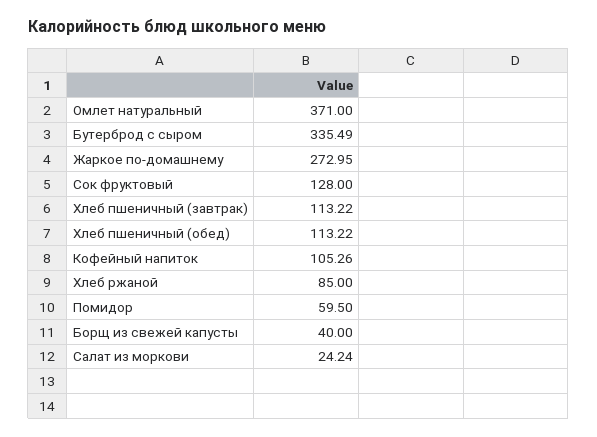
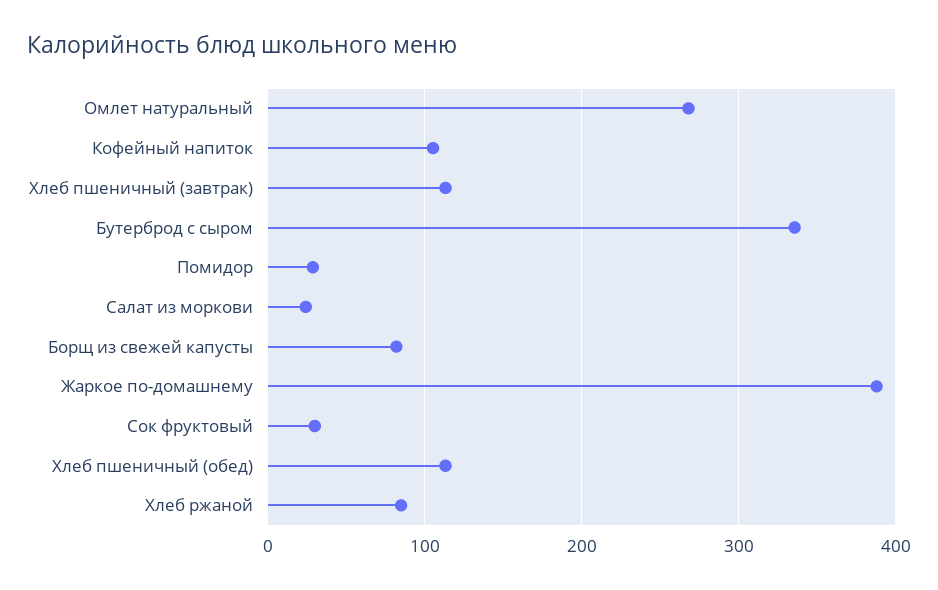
Омлет натуральный: 371 -> 270
Жаркое по-домашнему: 272.95 -> 390
Сок фруктовый: 128 -> 30
Помидор: 59.5 -> 30
Борщ из свежей капусты: 40 -> 80

